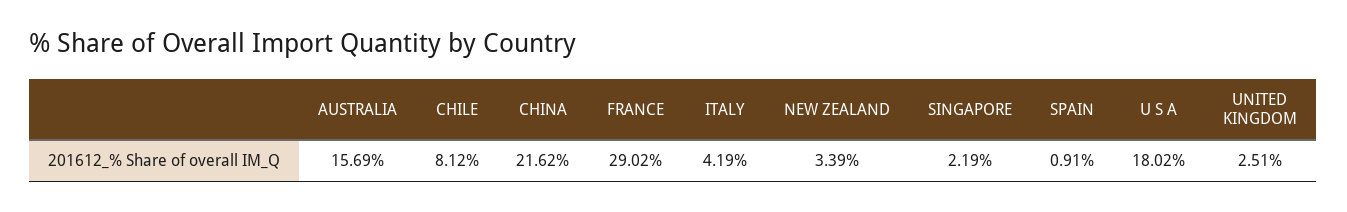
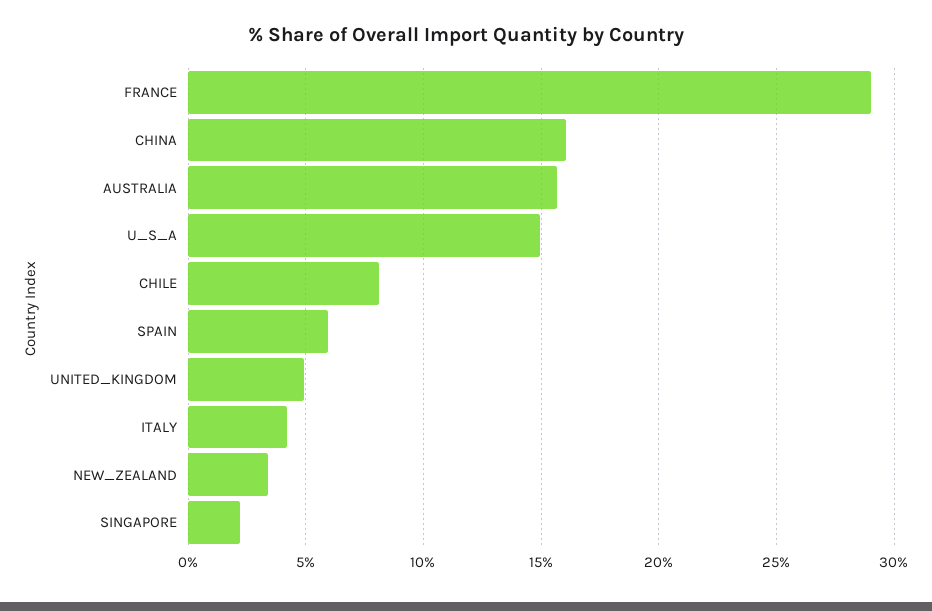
CHINA: 21.62 -> 16
SPAIN: 0.91 -> 6
U S A: 18.02 -> 15
UNITED KINGDOM: 2.51 -> 5

